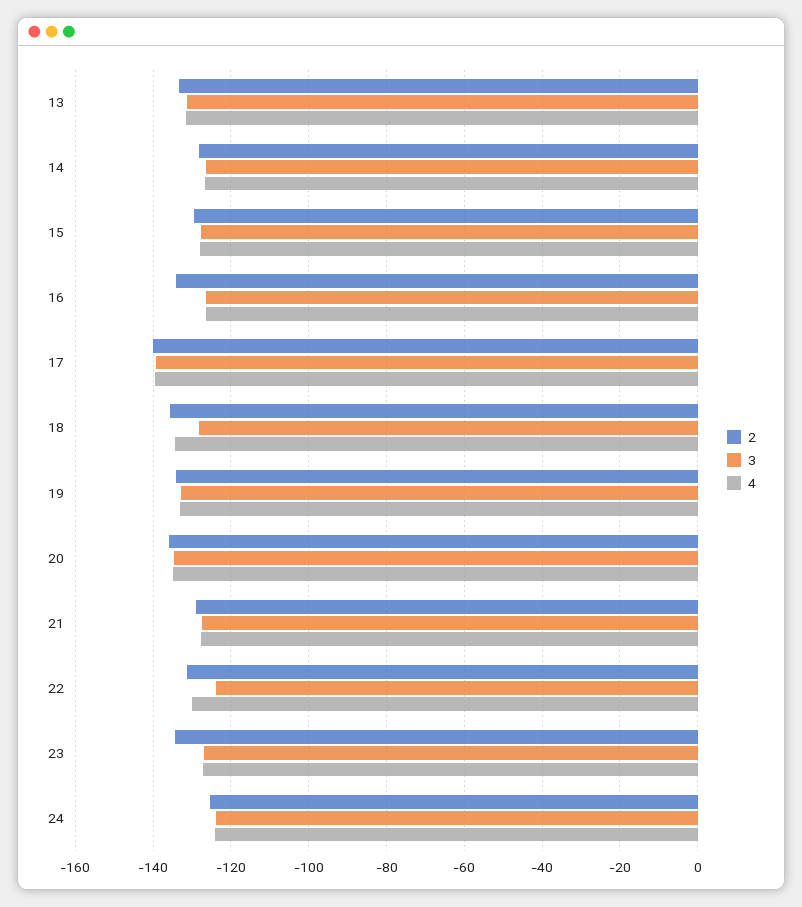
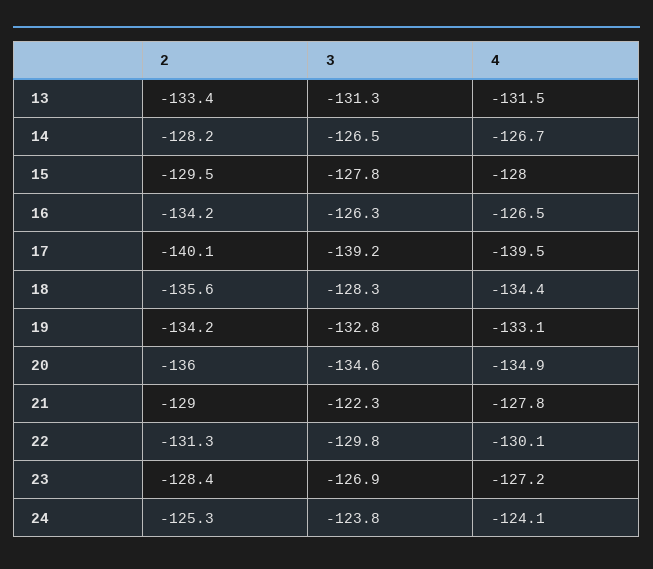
3, 21: -128 -> -122.3
3, 22: -124 -> -129.8
2, 23: -134 -> -128.4

